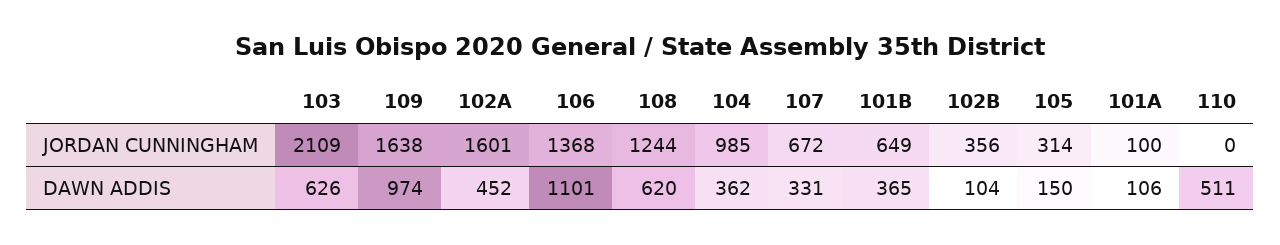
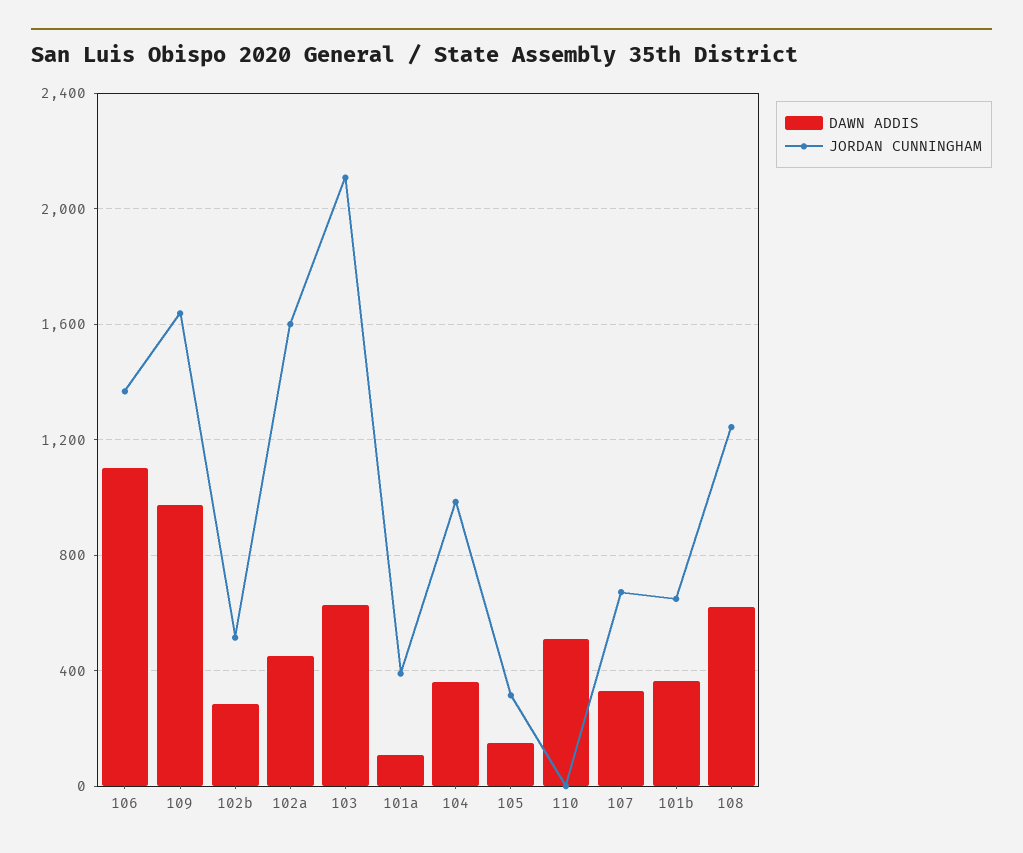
JORDAN CUNNINGHAM, 102B: 356 -> 500
JORDAN CUNNINGHAM, 101A: 100 -> 400
DAWN ADDIS, 102B: 104 -> 300

